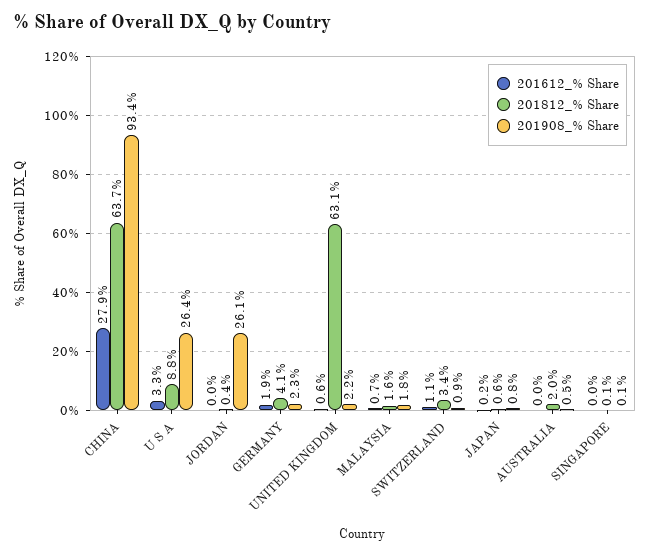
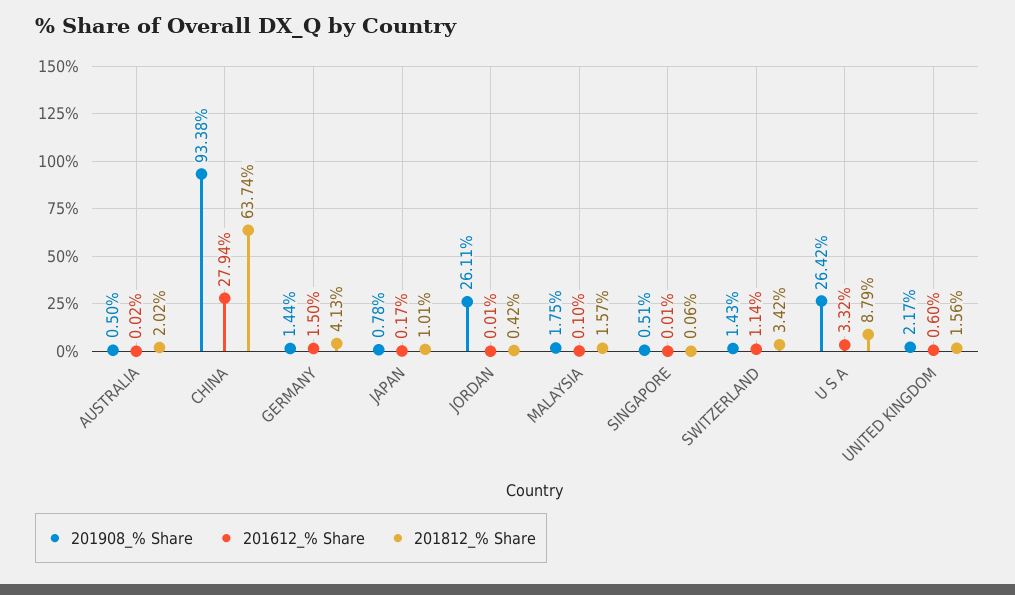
201612_% Share, GERMANY: 1.9 -> 1.5
201908_% Share, GERMANY: 2.3 -> 1.44
201812_% Share, UNITED KINGDOM: 63.1 -> 1.56
201612_% Share, MALAYSIA: 0.7 -> 0.1
201908_% Share, SWITZERLAND: 0.9 -> 1.43
201812_% Share, JAPAN: 0.6 -> 1.01
201908_% Share, SINGAPORE: 0.1 -> 0.51

